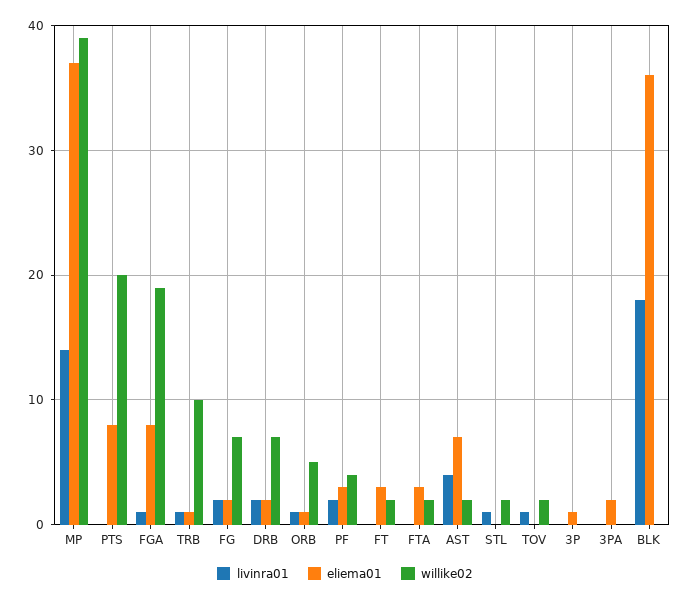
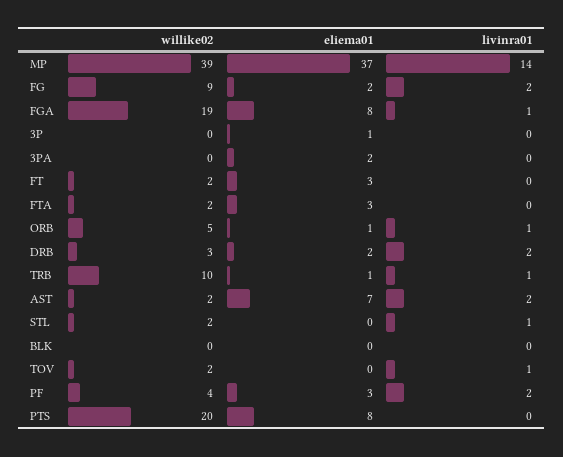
willike02, FG: 7 -> 9
willike02, DRB: 7 -> 3
livinra01, AST: 4 -> 2
livinra01, BLK: 18 -> 0
eliema01, BLK: 36 -> 0

